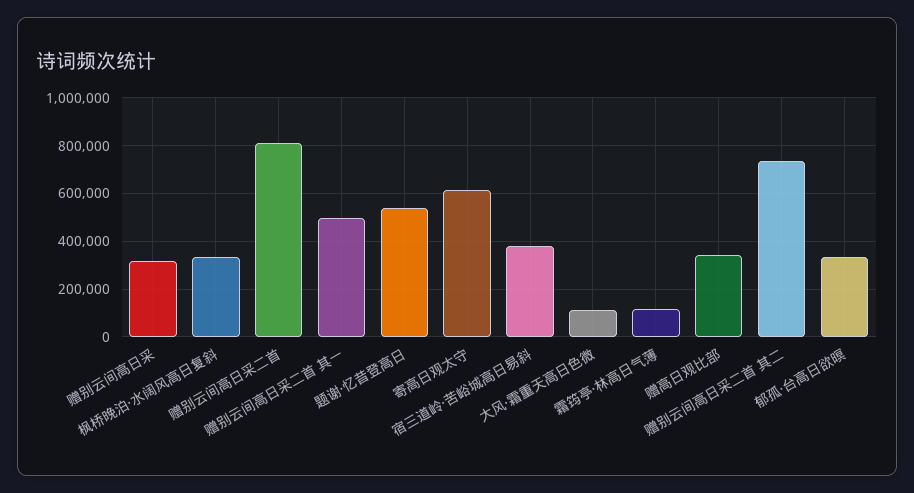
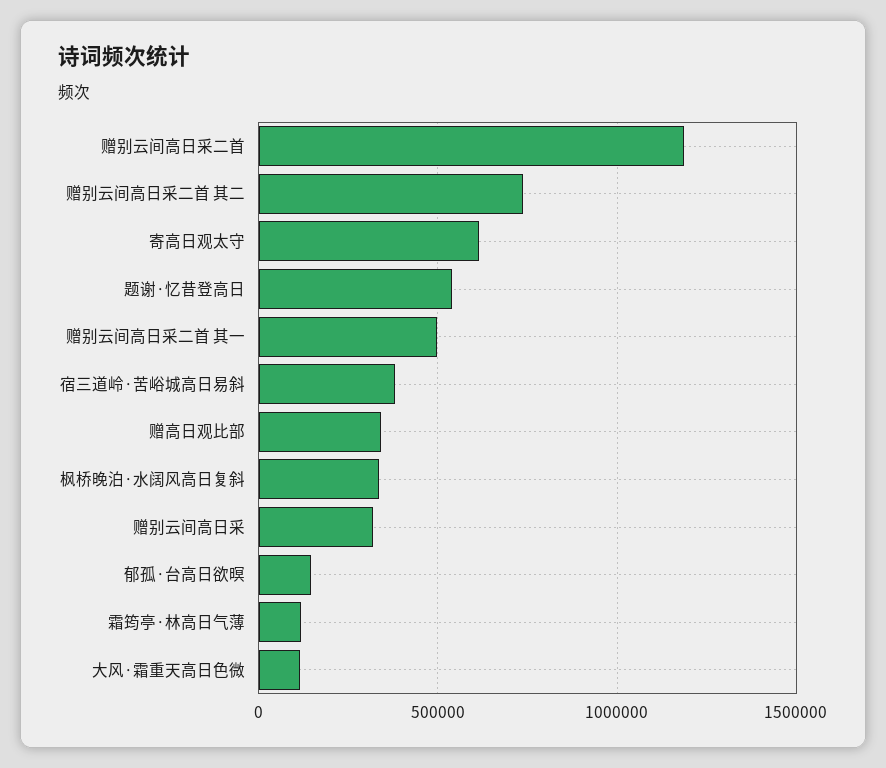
赠别云间高日采二首: 800000 -> 1200000
郁孤·台高日欲暝: 350000 -> 150000

